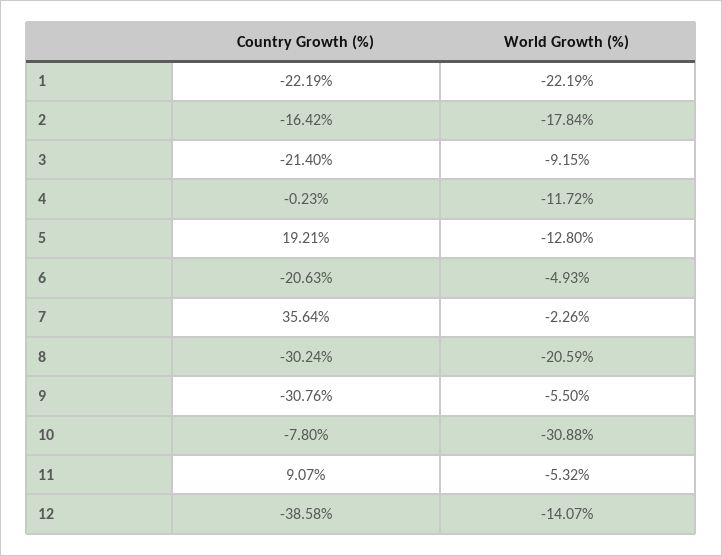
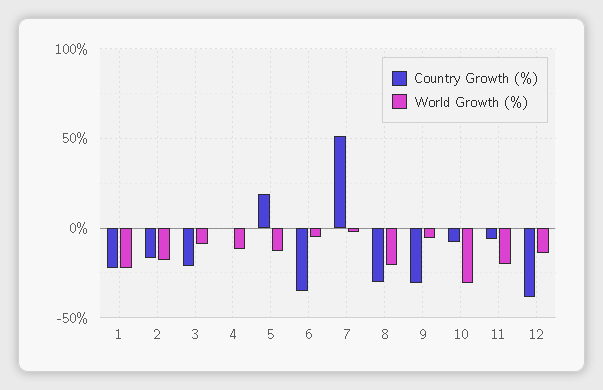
Country Growth (%), 6: -20.63 -> -35
Country Growth (%), 7: 35.64 -> 50
Country Growth (%), 11: 9.07 -> -5
World Growth (%), 11: -5.32 -> -20

